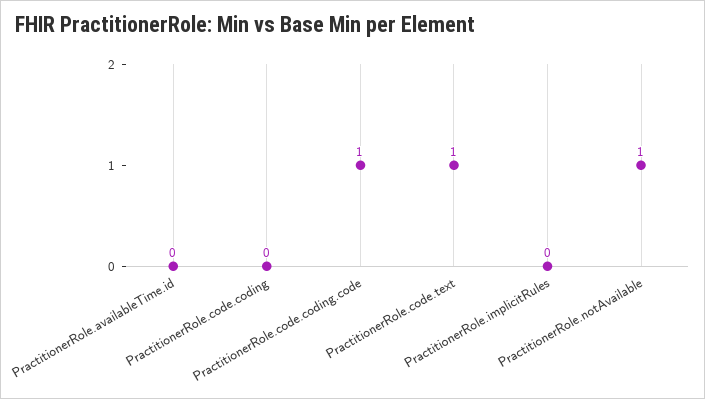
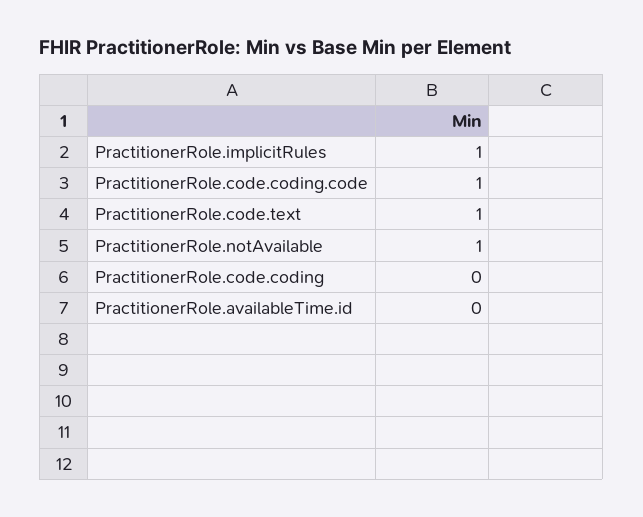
PractitionerRole.implicitRules: 0 -> 1

